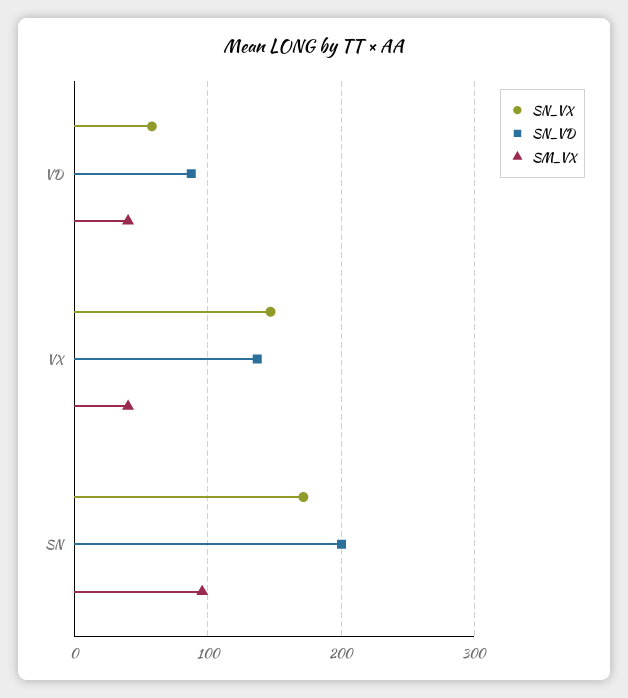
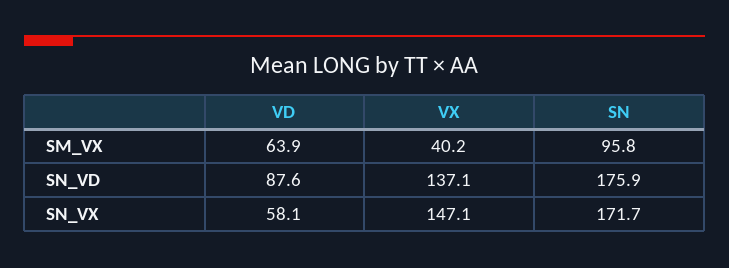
SM_VX, VD: 40 -> 63.9
SN_VD, SN: 200 -> 175.9

